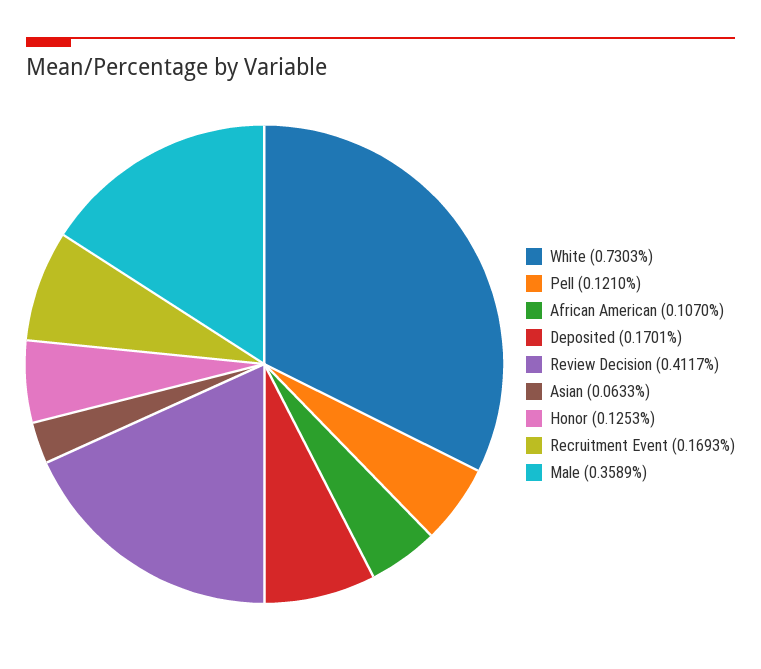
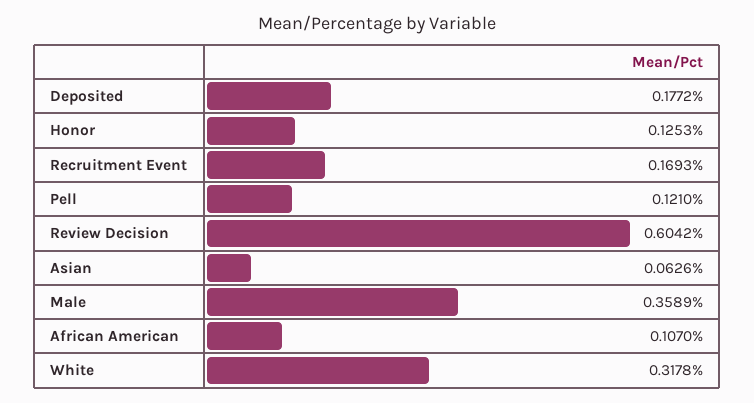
White: 0.7303 -> 0.3178
Deposited: 0.1701 -> 0.1772
Review Decision: 0.4117 -> 0.6042
Asian: 0.0633 -> 0.0626

